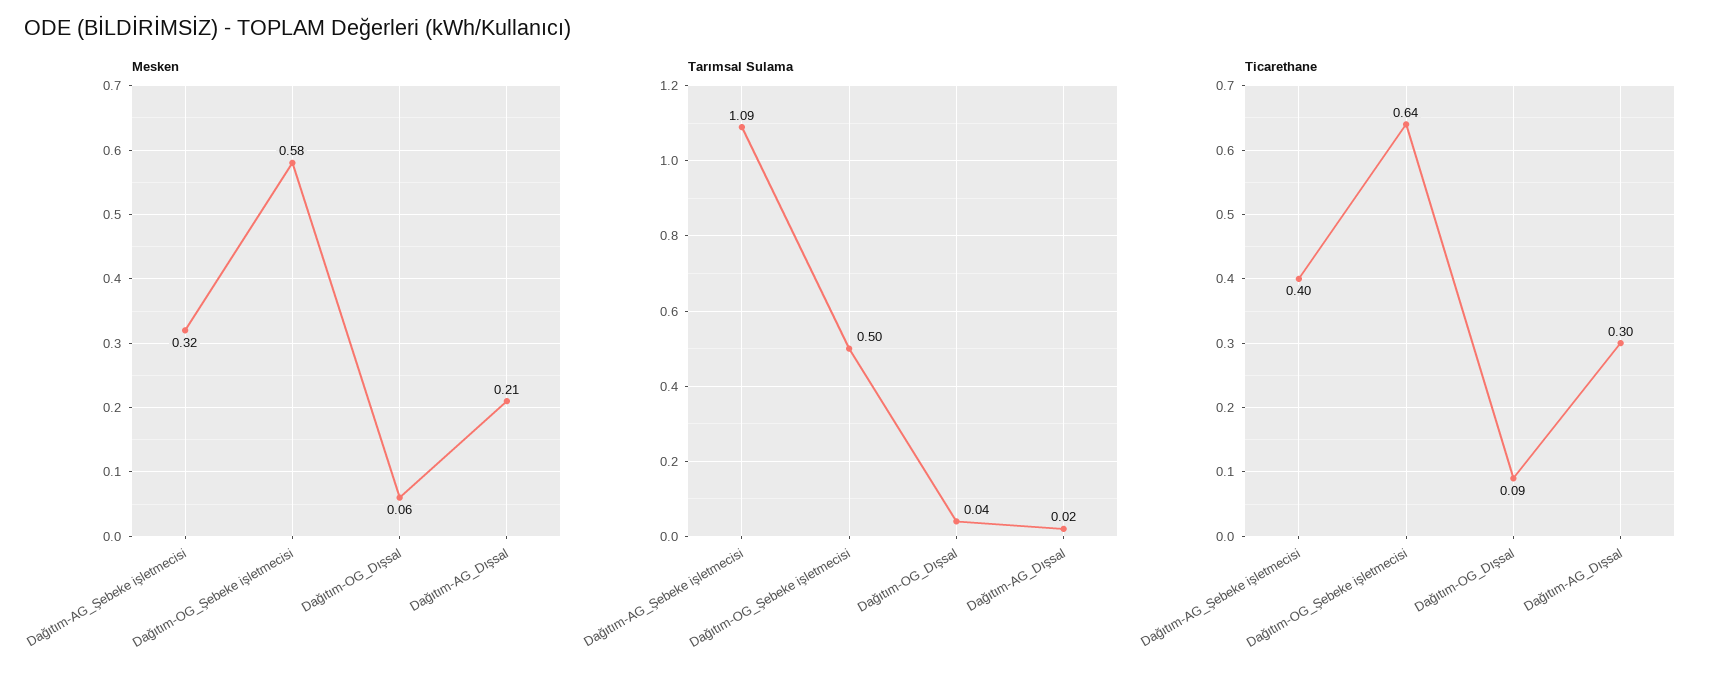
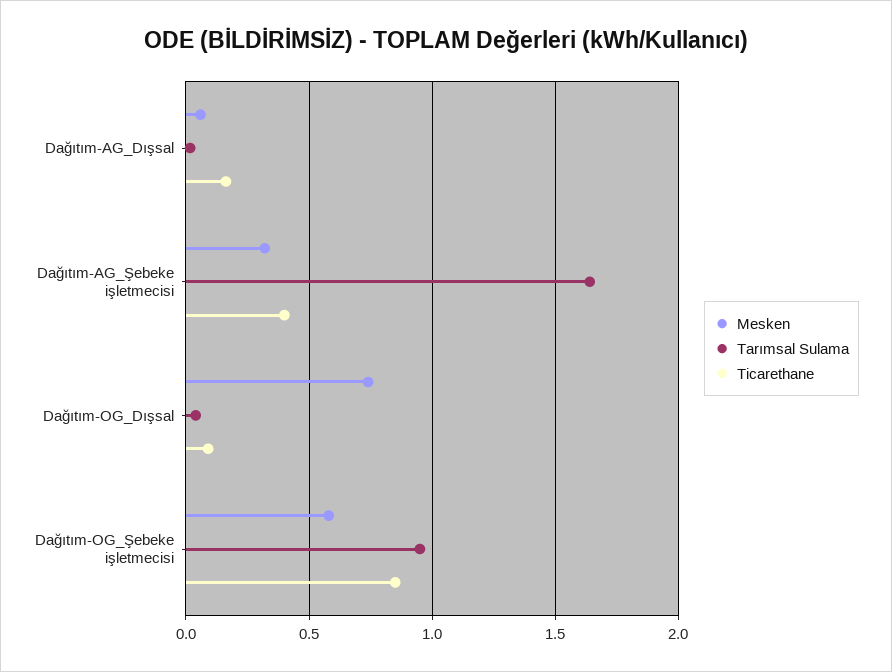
Mesken, Dağıtım-OG_Dışsal: 0.06 -> 0.75
Mesken, Dağıtım-AG_Dışsal: 0.21 -> 0.05
Tarımsal Sulama, Dağıtım-AG_Şebeke işletmecisi: 1.09 -> 1.65
Tarımsal Sulama, Dağıtım-OG_Şebeke işletmecisi: 0.5 -> 0.95
Ticarethane, Dağıtım-OG_Şebeke işletmecisi: 0.64 -> 0.85
Ticarethane, Dağıtım-AG_Dışsal: 0.3 -> 0.15

